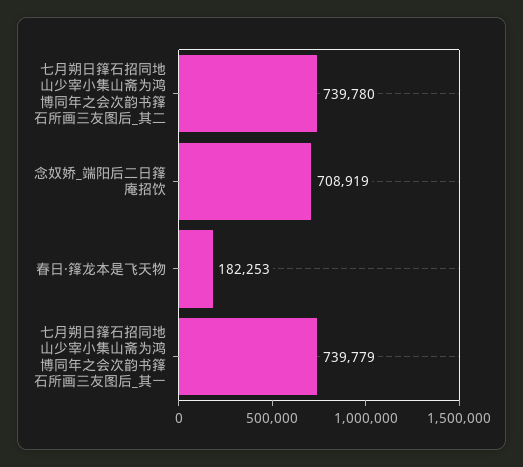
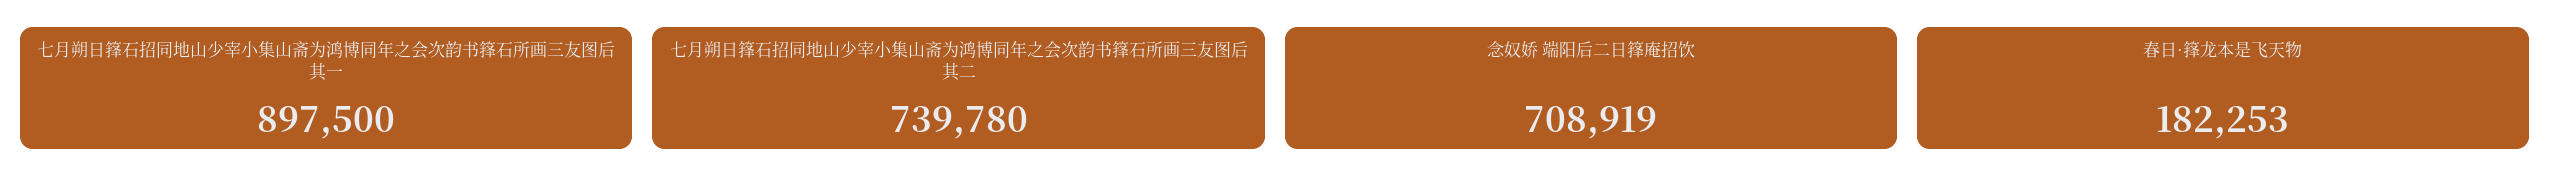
七月朔日箨石招同地山少宰小集山斋为鸿博同年之会次韵书箨石所画三友图后_其一: 739779 -> 897500

